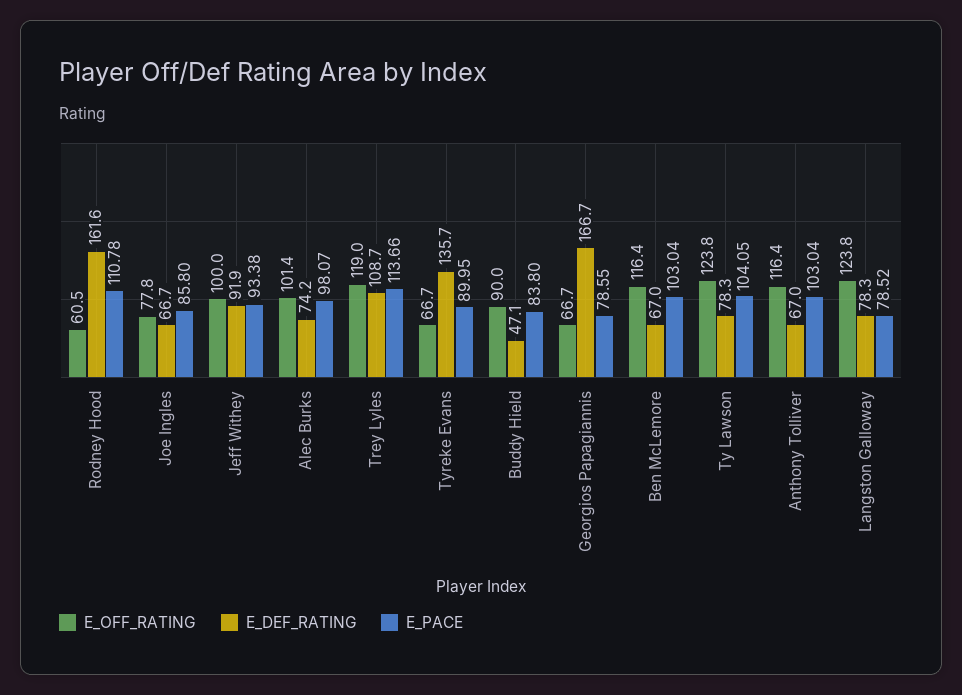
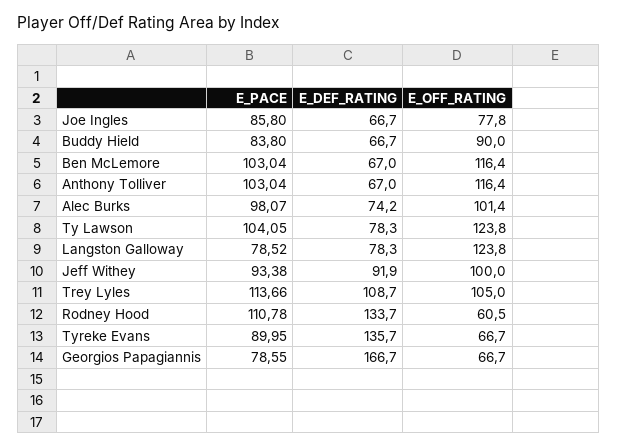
E_DEF_RATING, Rodney Hood: 161.6 -> 133.7
E_OFF_RATING, Trey Lyles: 119 -> 105
E_DEF_RATING, Buddy Hield: 47.1 -> 66.7

